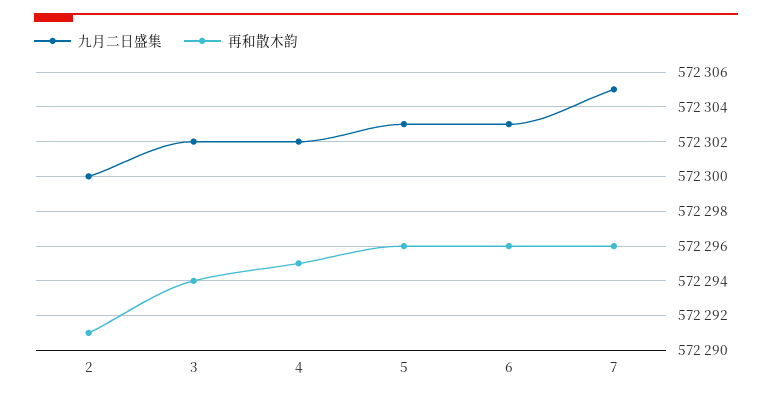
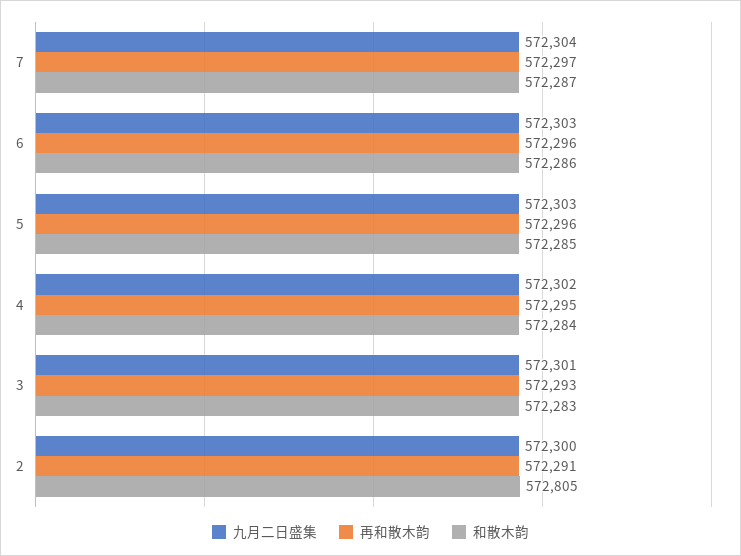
九月二日盛集, 3: 572302 -> 572301
再和散木韵, 3: 572294 -> 572293
九月二日盛集, 7: 572305 -> 572304
再和散木韵, 7: 572296 -> 572297
和散木韵, 7: none -> 572287
和散木韵, 6: none -> 572286
和散木韵, 5: none -> 572285
和散木韵, 4: none -> 572284
和散木韵, 3: none -> 572283
和散木韵, 2: none -> 572805

